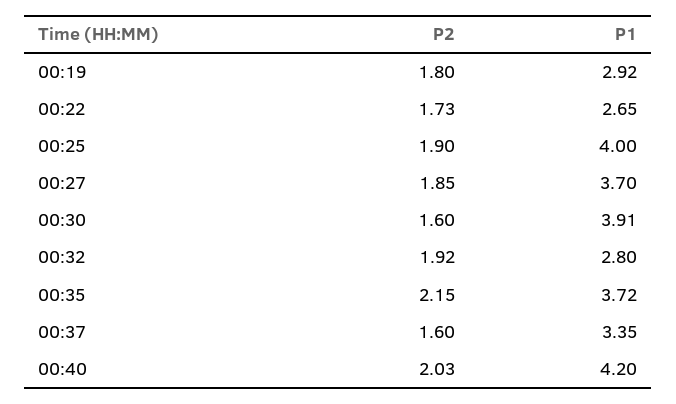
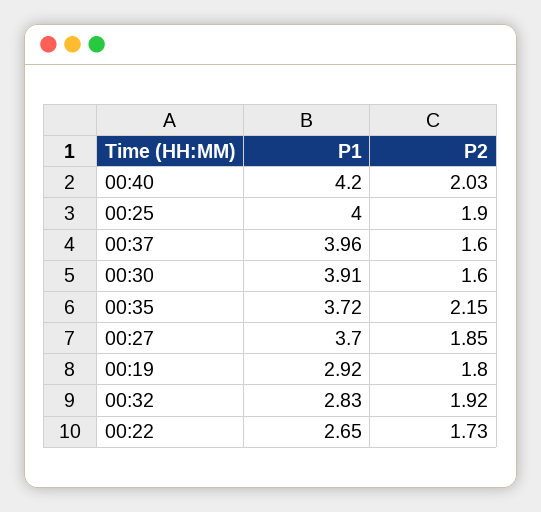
P1, 00:32: 2.8 -> 2.83
P1, 00:37: 3.35 -> 3.96

